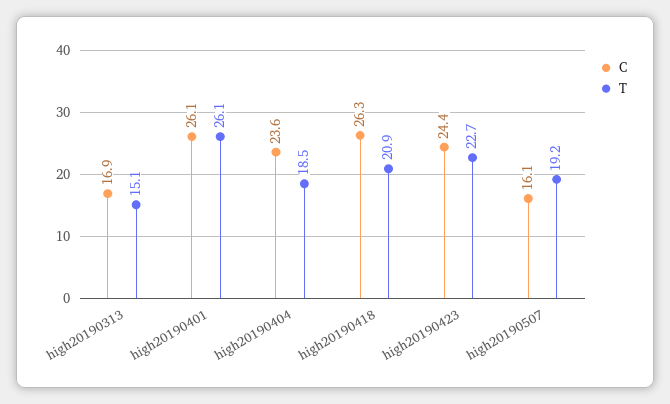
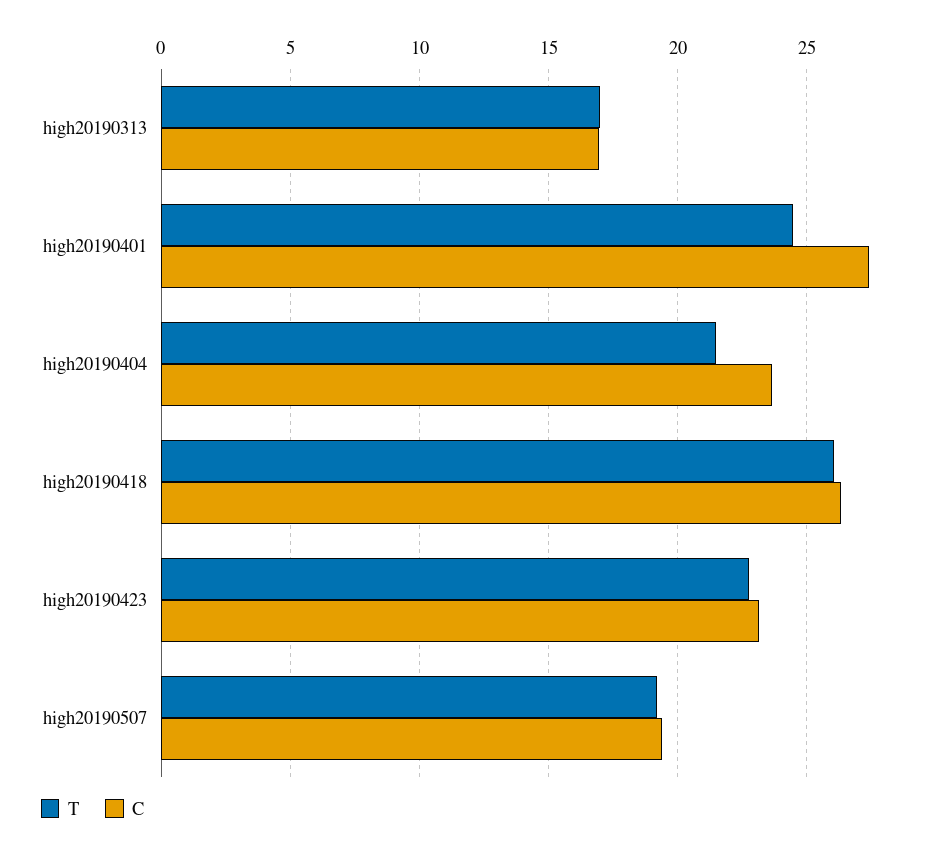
T, high20190313: 15.1 -> 17
C, high20190401: 26.1 -> 27.5
T, high20190401: 26.1 -> 24.5
T, high20190404: 18.5 -> 21.5
T, high20190418: 20.9 -> 26
C, high20190423: 24.4 -> 23
C, high20190507: 16.1 -> 19.5

